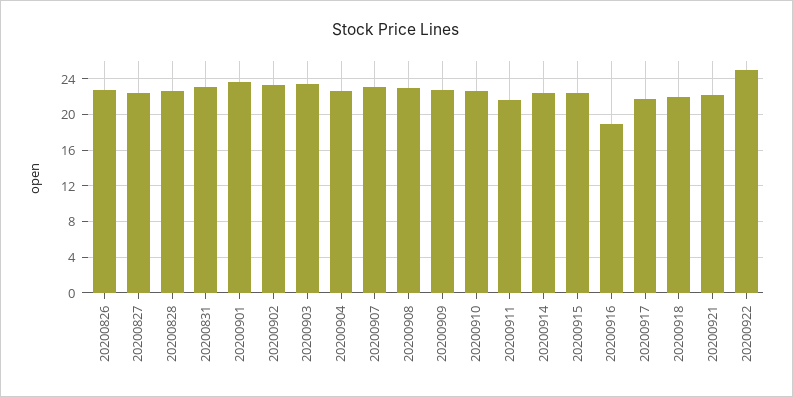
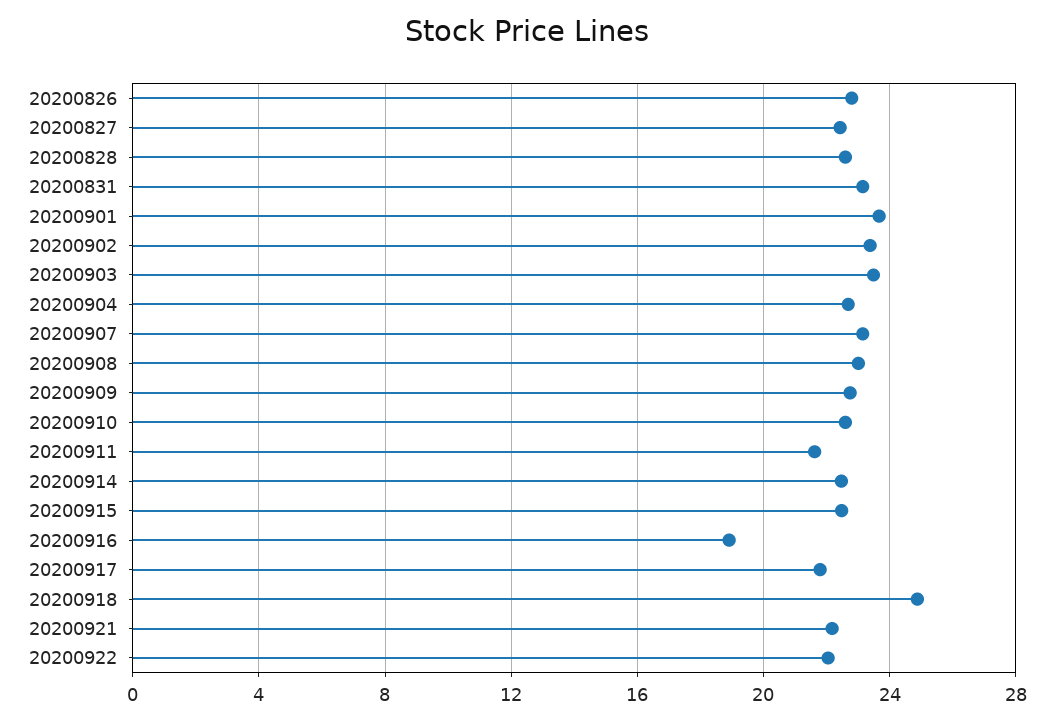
20200918: 22 -> 25
20200922: 25 -> 22

